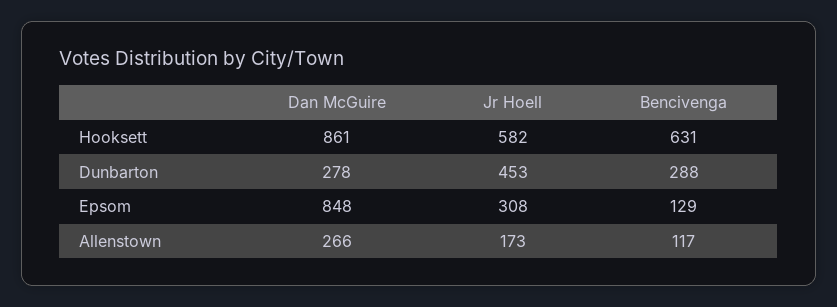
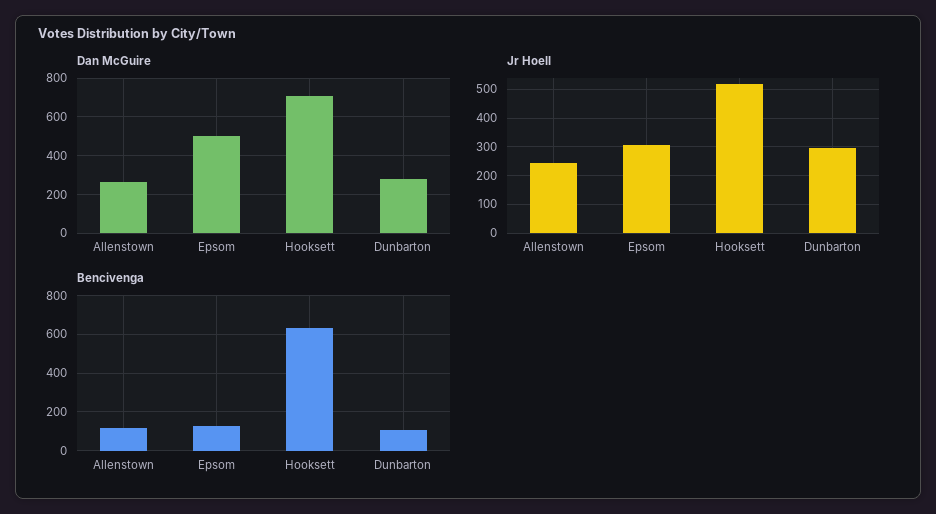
Dan McGuire, Hooksett: 861 -> 700
Jr Hoell, Hooksett: 582 -> 525
Jr Hoell, Dunbarton: 453 -> 300
Bencivenga, Dunbarton: 288 -> 100
Dan McGuire, Epsom: 848 -> 500
Jr Hoell, Allenstown: 173 -> 250

